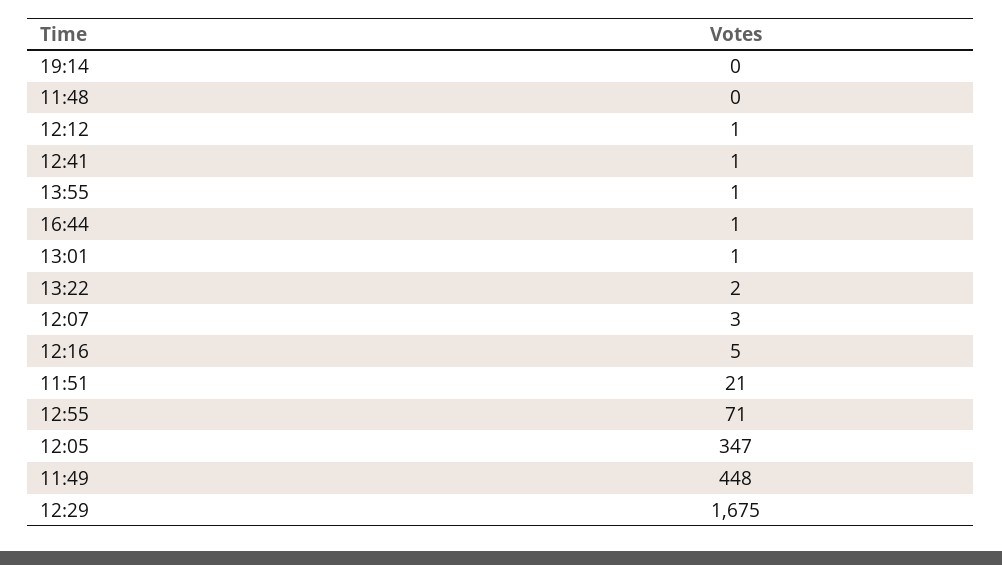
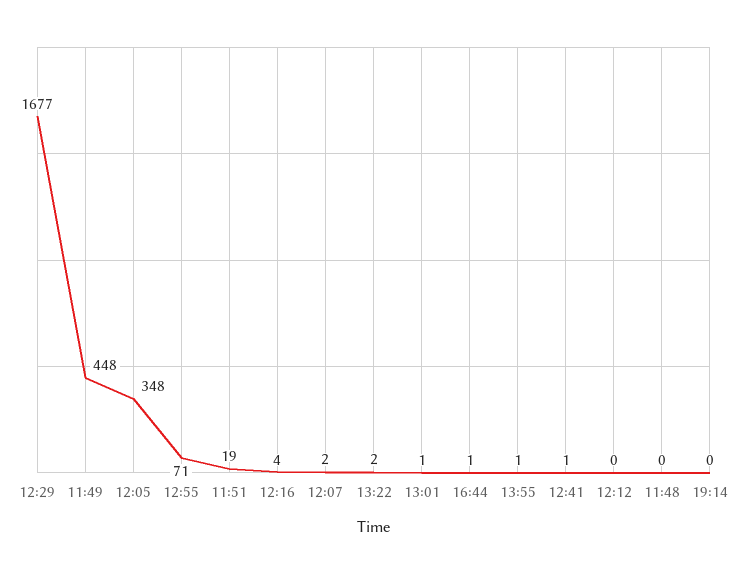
12:12: 1 -> 0
12:07: 3 -> 2
12:16: 5 -> 4
11:51: 21 -> 19
12:05: 347 -> 348
12:29: 1675 -> 1677

